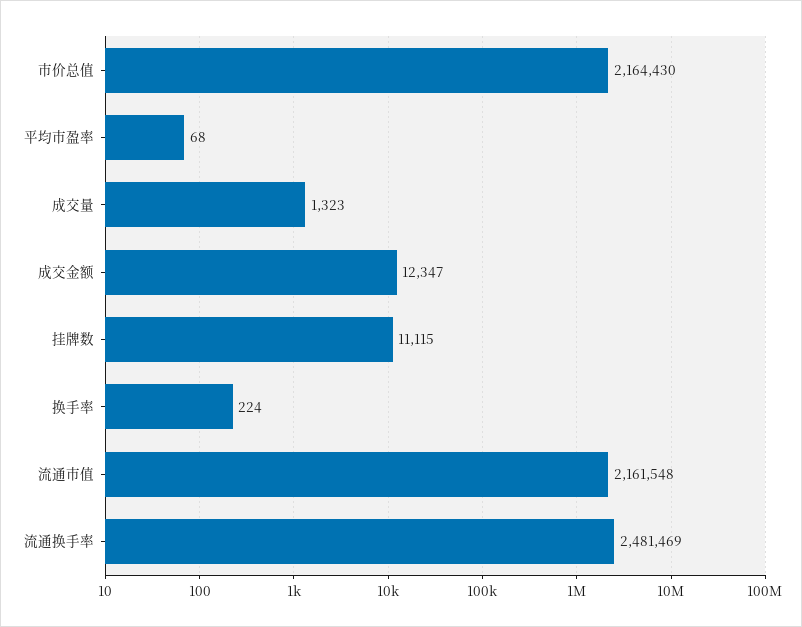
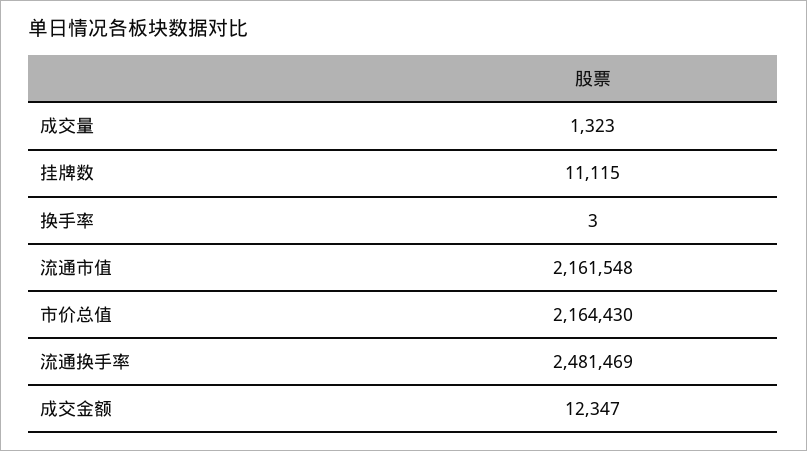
平均市盈率: 68 -> none
换手率: 224 -> 3

